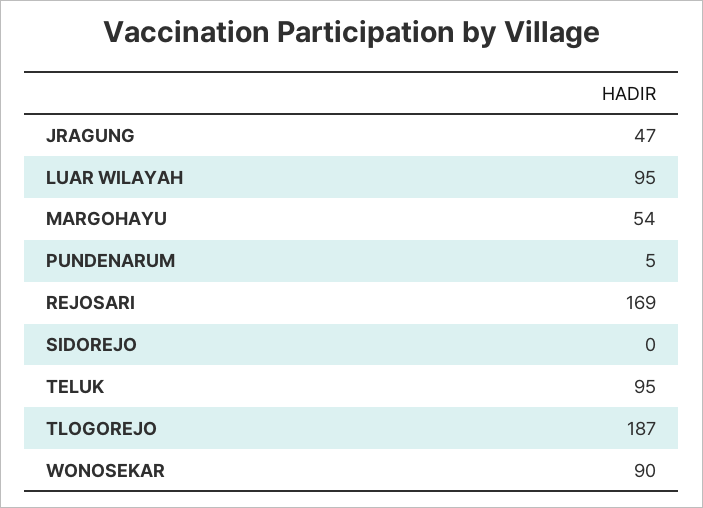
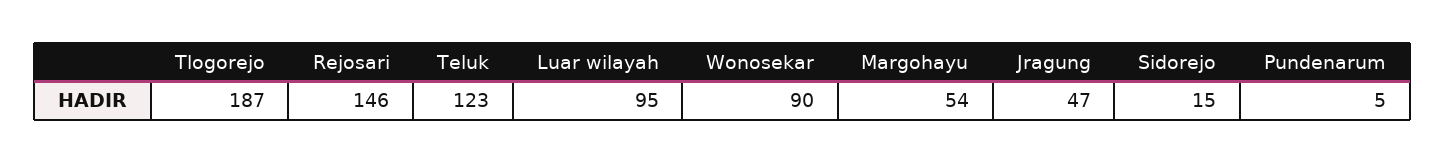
REJOSARI: 169 -> 146
SIDOREJO: 0 -> 15
TELUK: 95 -> 123

